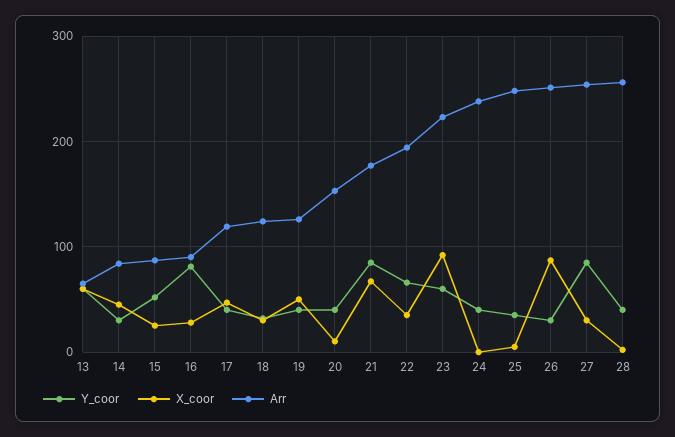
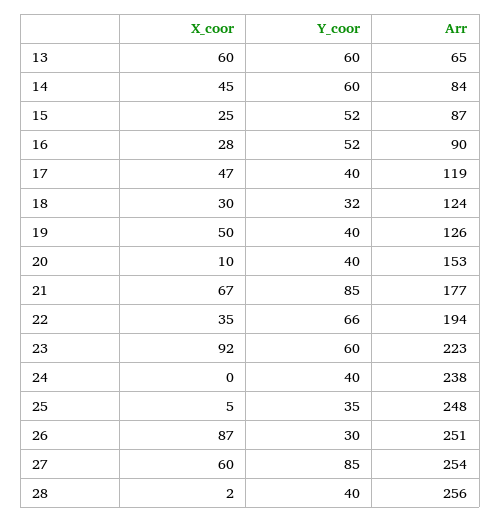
Y_coor, 14: 30 -> 60
Y_coor, 16: 80 -> 52
X_coor, 27: 30 -> 60

